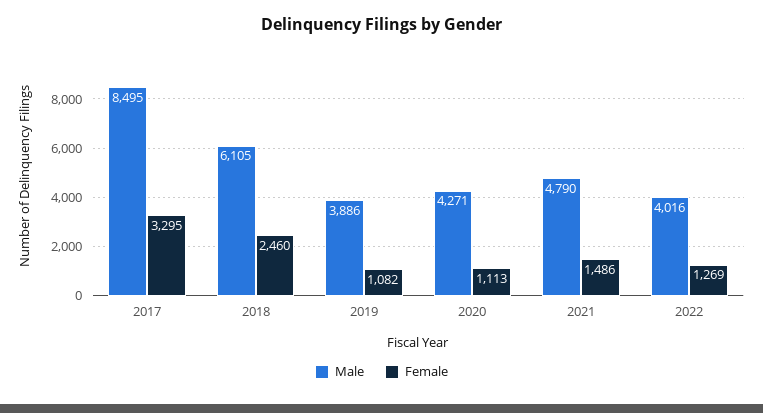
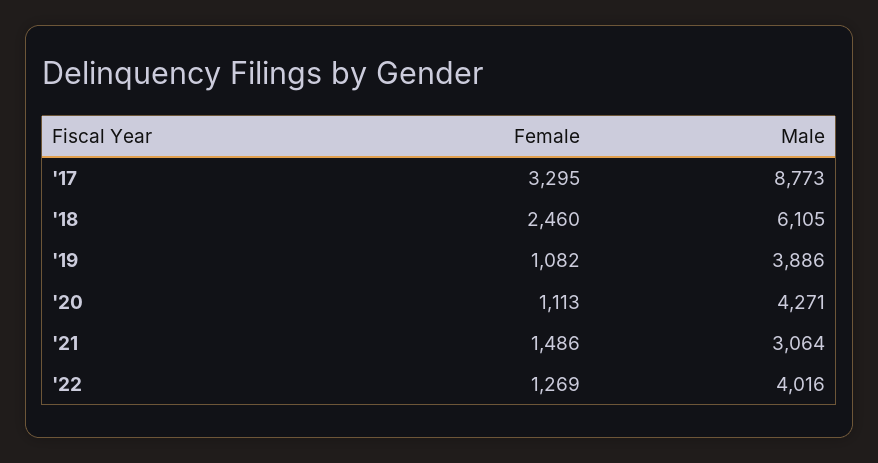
Male, 2017: 8495 -> 8773
Male, 2021: 4790 -> 3064

